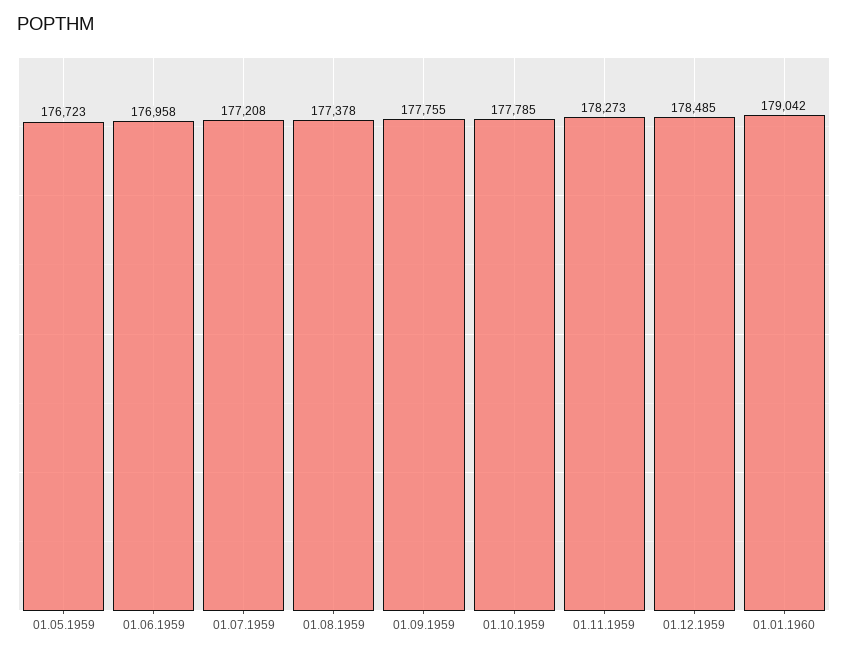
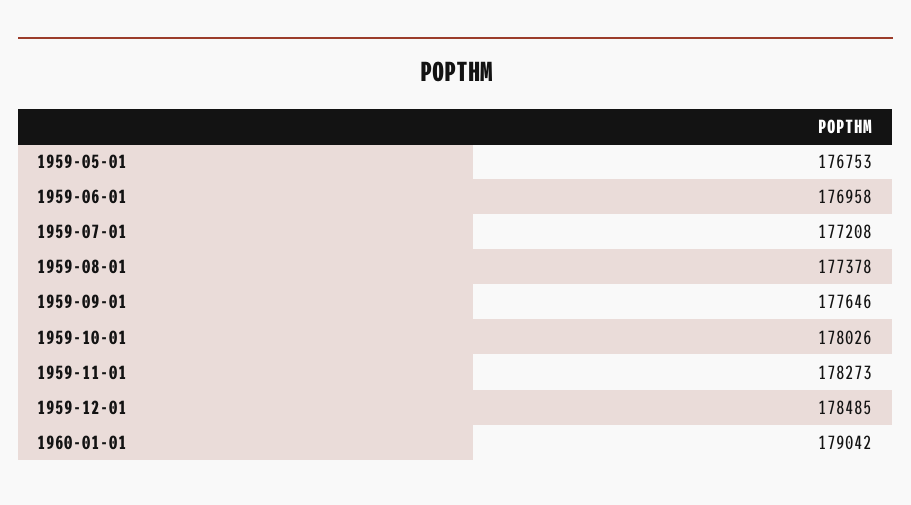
01.05.1959: 176723 -> 176753
01.09.1959: 177755 -> 177646
01.10.1959: 177785 -> 178026

